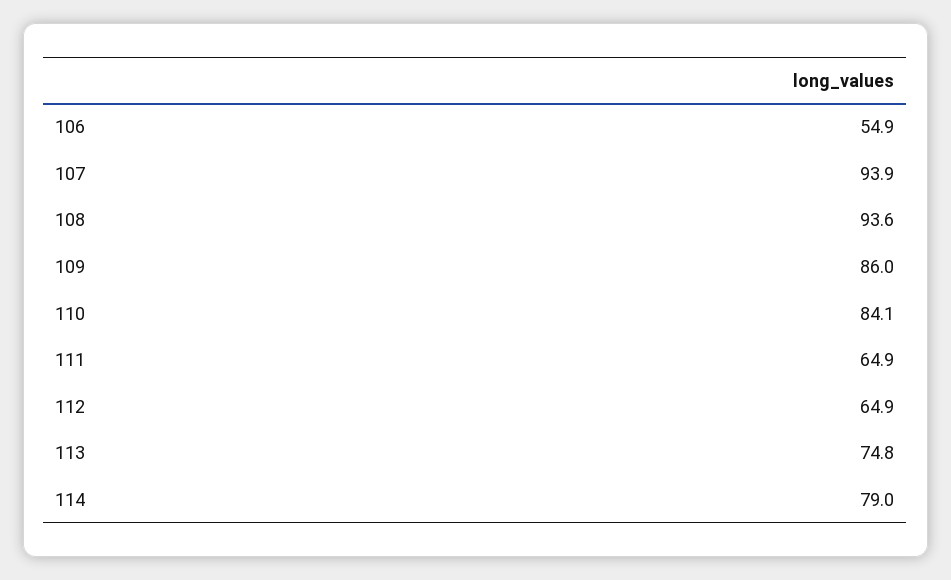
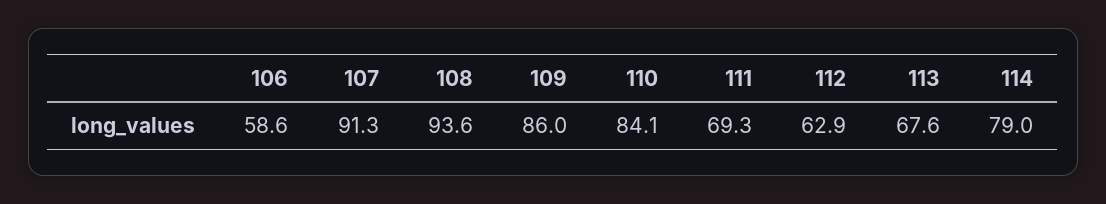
106: 54.9 -> 58.6
107: 93.9 -> 91.3
111: 64.9 -> 69.3
112: 64.9 -> 62.9
113: 74.8 -> 67.6

